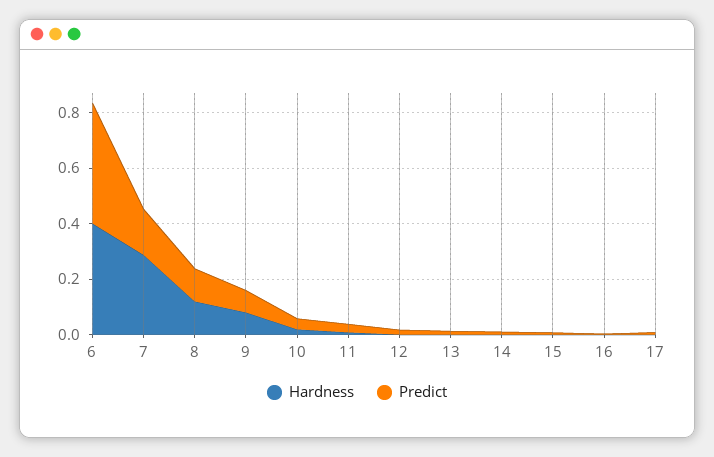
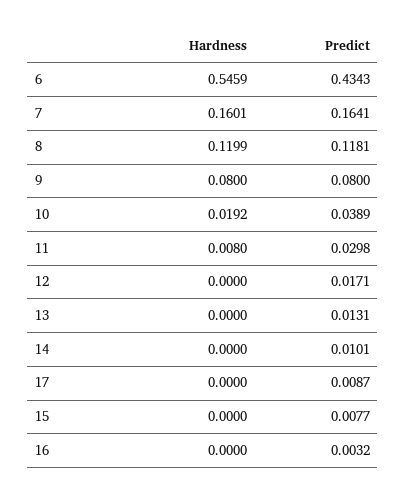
Hardness, 6: 0.4 -> 0.5459
Hardness, 7: 0.3 -> 0.1601

